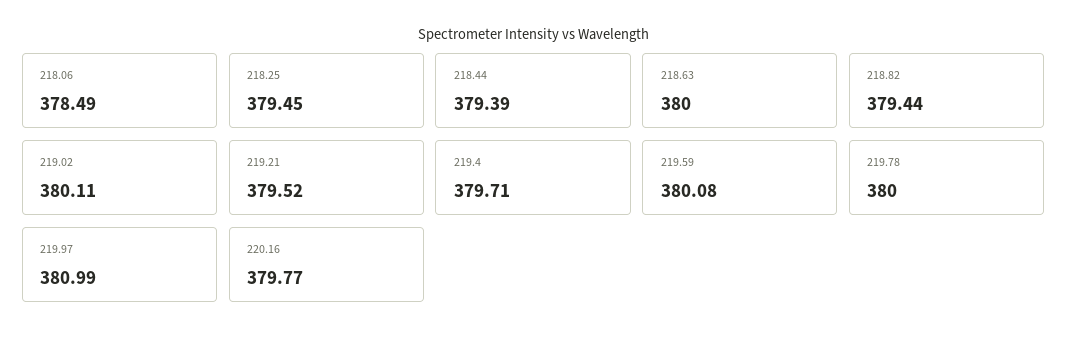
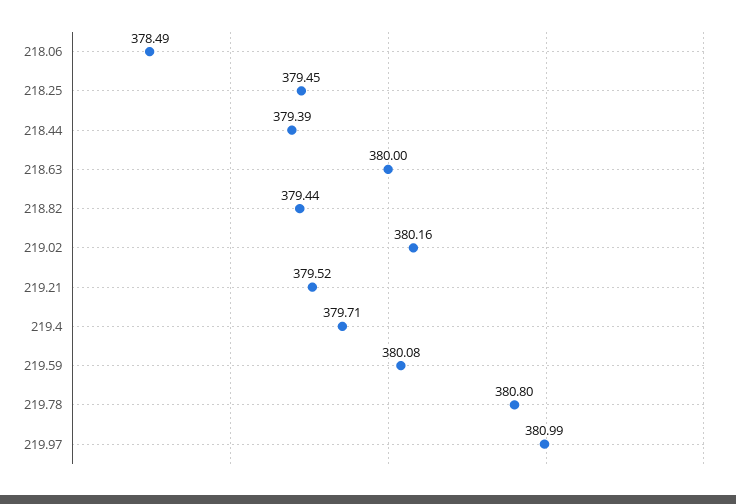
219.02: 380.11 -> 380.16
219.78: 380 -> 380.8
220.16: 379.77 -> none

